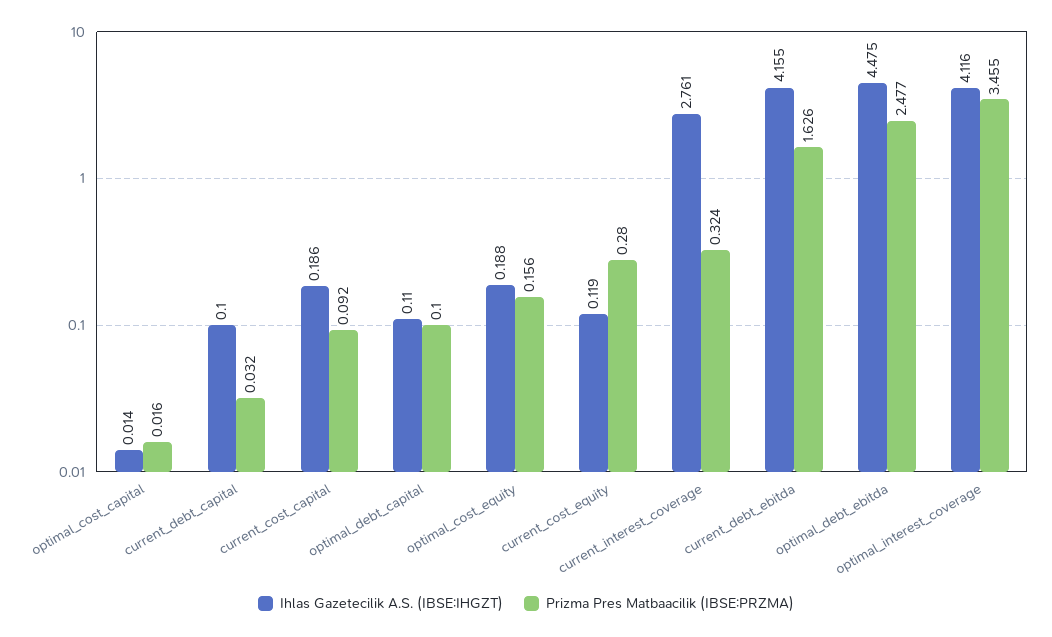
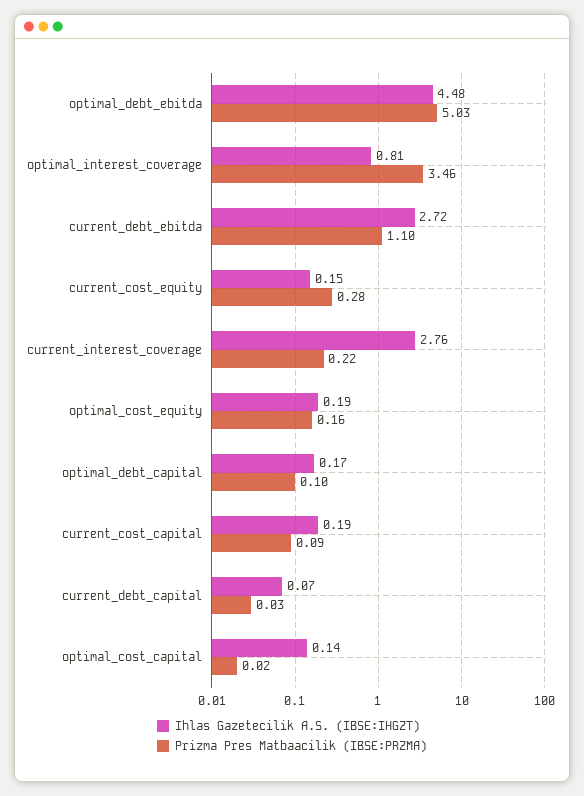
Ihlas Gazetecilik A.S. (IBSE:IHGZT), optimal_cost_capital: 0.014 -> 0.14
Ihlas Gazetecilik A.S. (IBSE:IHGZT), current_debt_capital: 0.1 -> 0.07
Ihlas Gazetecilik A.S. (IBSE:IHGZT), optimal_debt_capital: 0.11 -> 0.17
Ihlas Gazetecilik A.S. (IBSE:IHGZT), current_cost_equity: 0.119 -> 0.15
Prizma Pres Matbaacilik (IBSE:PRZMA), current_interest_coverage: 0.324 -> 0.22
Ihlas Gazetecilik A.S. (IBSE:IHGZT), current_debt_ebitda: 4.155 -> 2.72
Prizma Pres Matbaacilik (IBSE:PRZMA), current_debt_ebitda: 1.626 -> 1.1
Prizma Pres Matbaacilik (IBSE:PRZMA), optimal_debt_ebitda: 2.477 -> 5.03
Ihlas Gazetecilik A.S. (IBSE:IHGZT), optimal_interest_coverage: 4.116 -> 0.81

